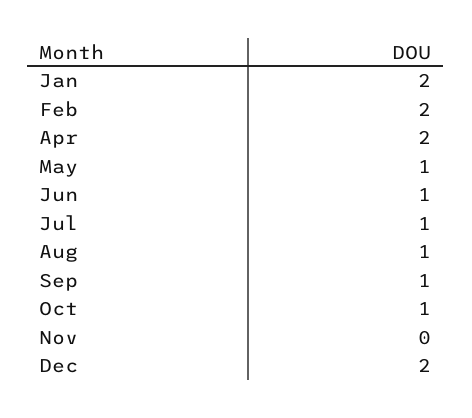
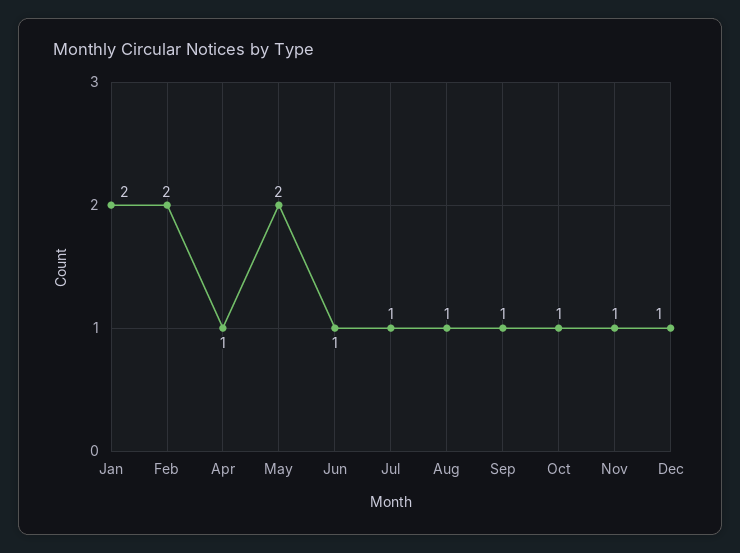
Apr: 2 -> 1
May: 1 -> 2
Nov: 0 -> 1
Dec: 2 -> 1

